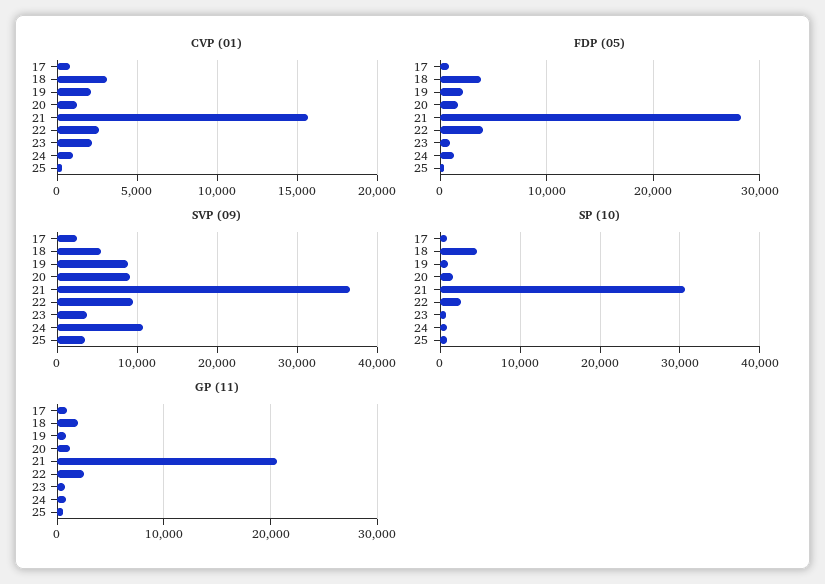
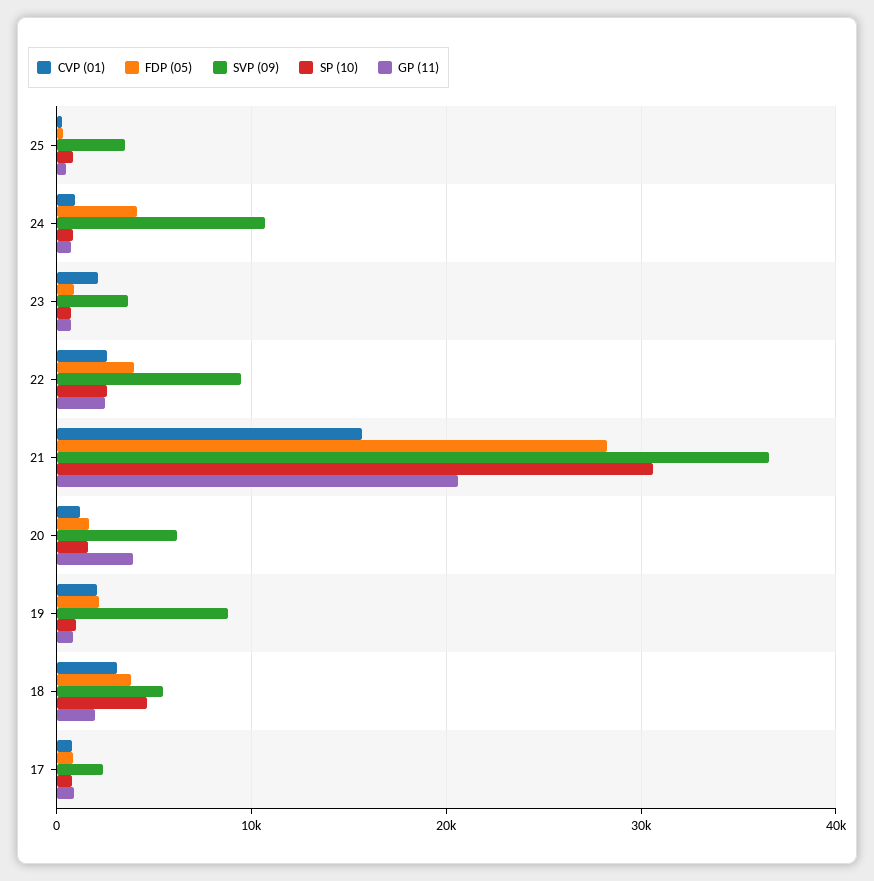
FDP (05), 24: 1000 -> 4000
SVP (09), 20: 9000 -> 6000
GP (11), 20: 1000 -> 4000

